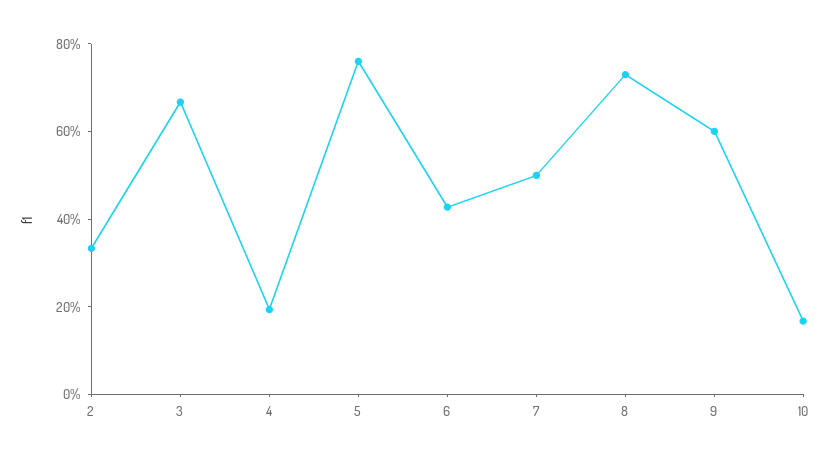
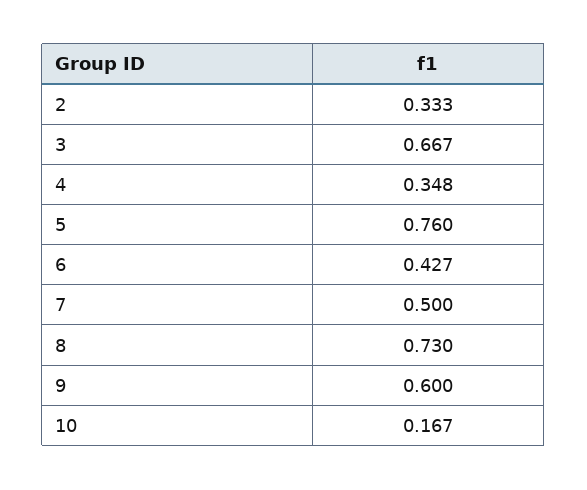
4: 0.2 -> 0.348

